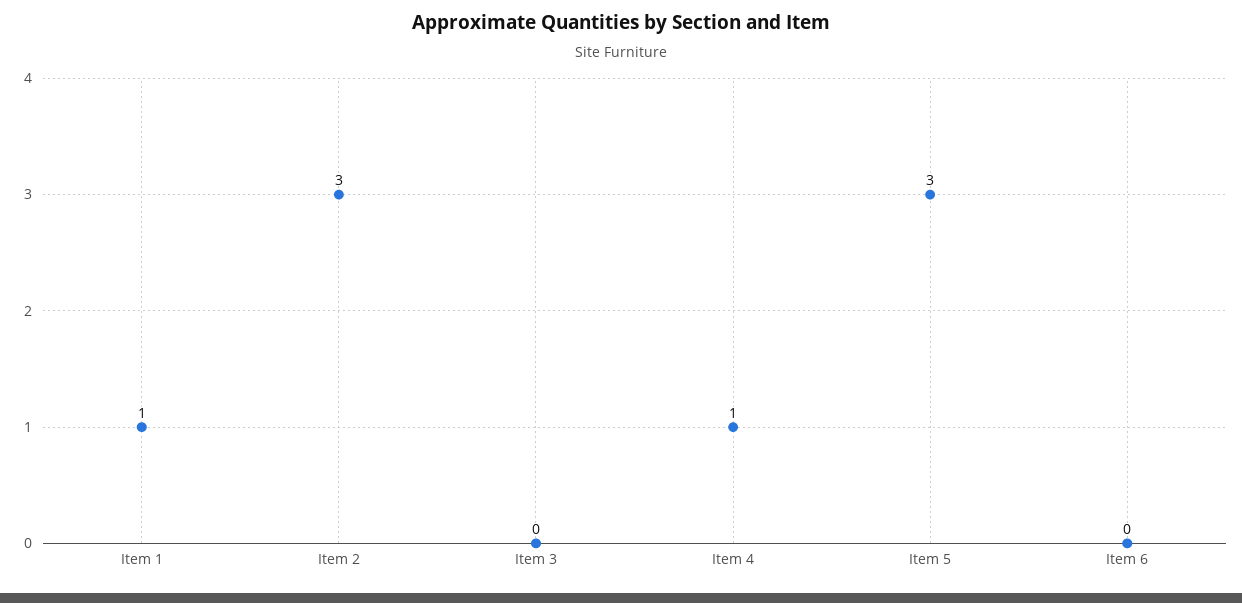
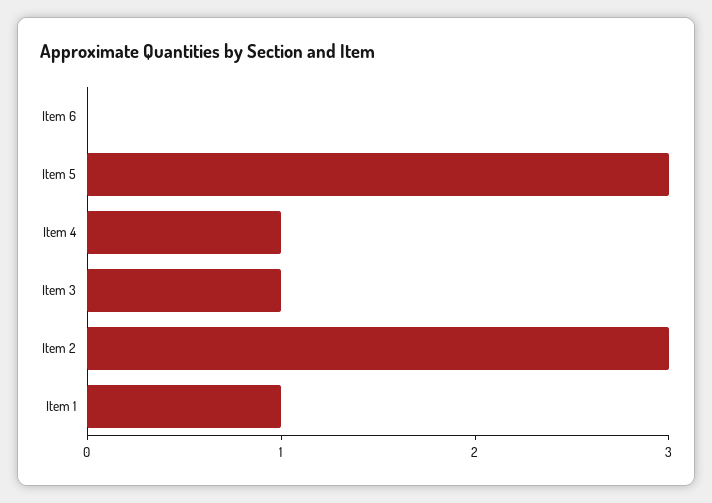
Item 3: 0 -> 1

